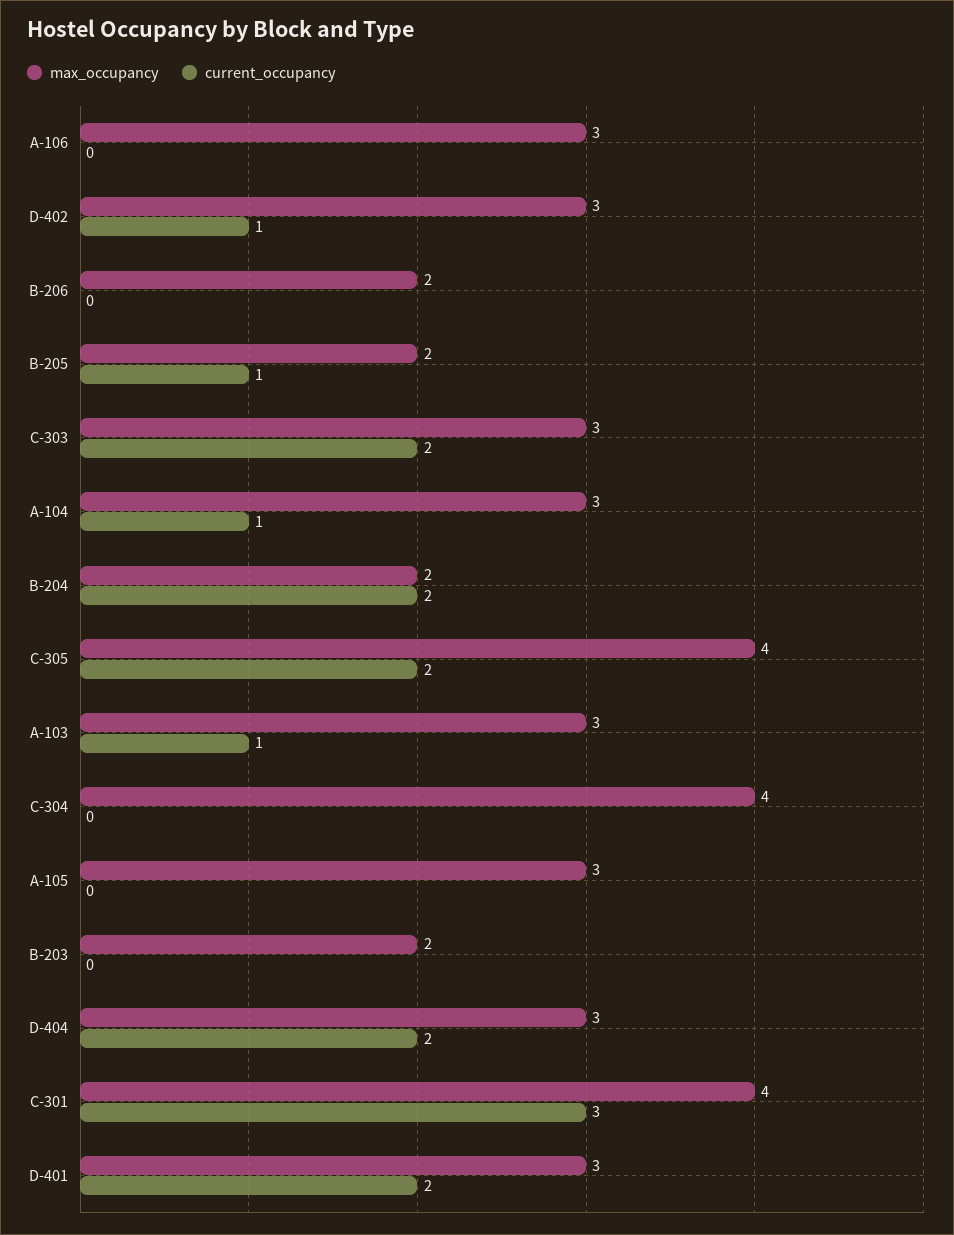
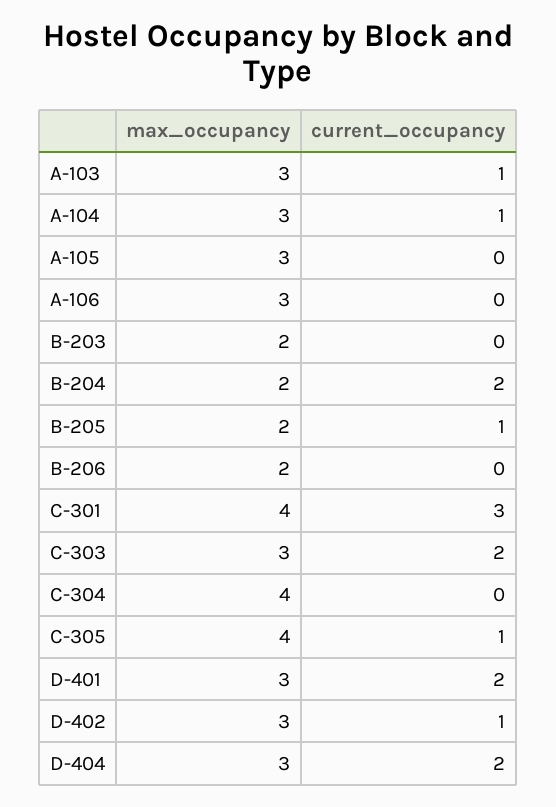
current_occupancy, C-305: 2 -> 1

